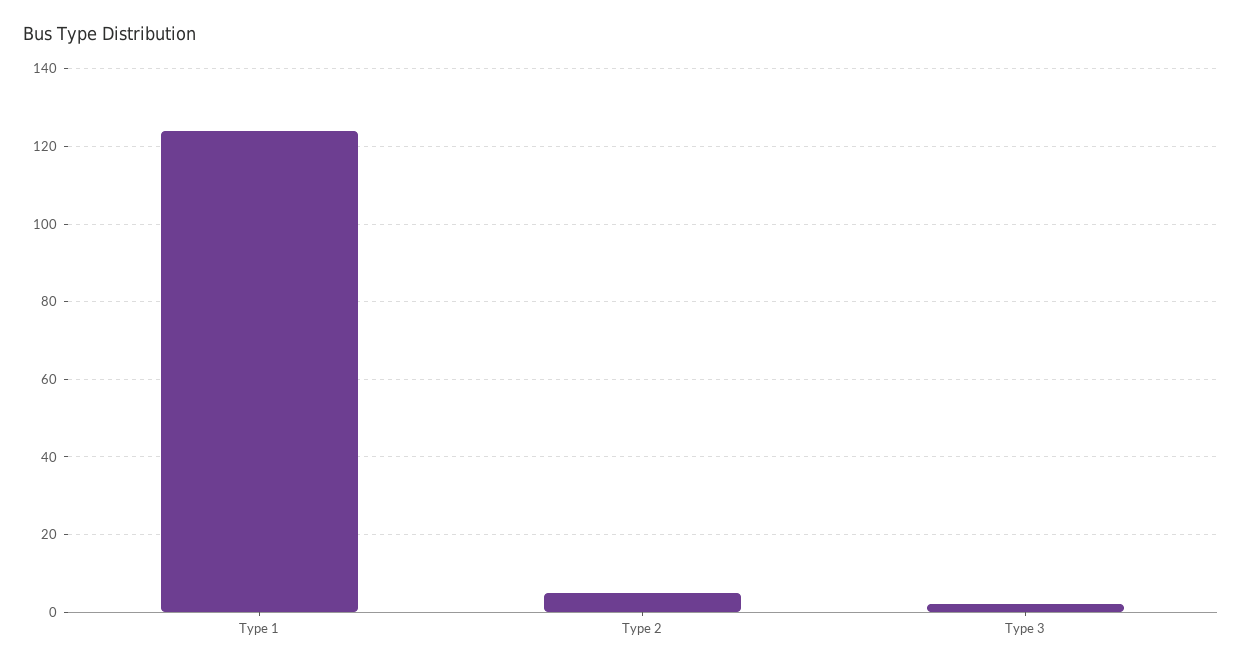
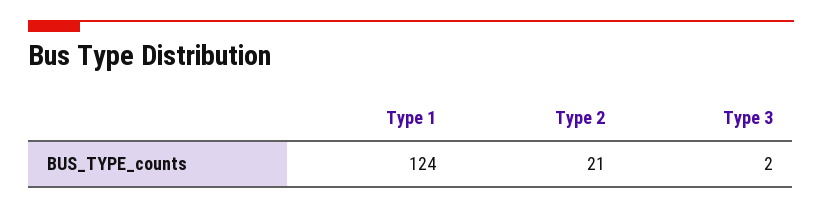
Type 2: 5 -> 21

